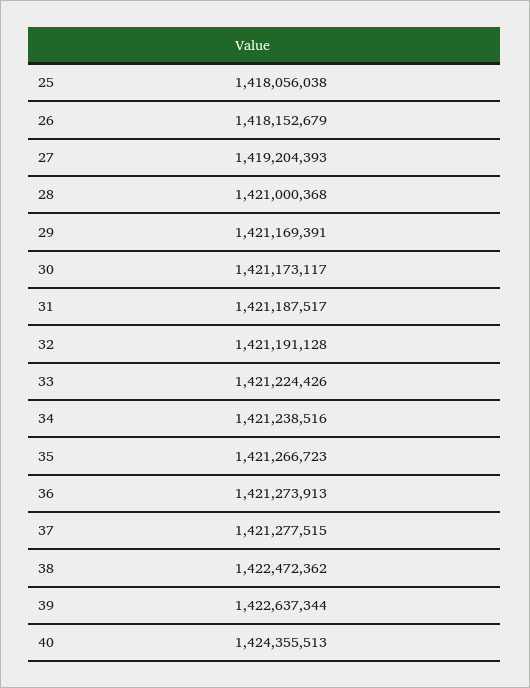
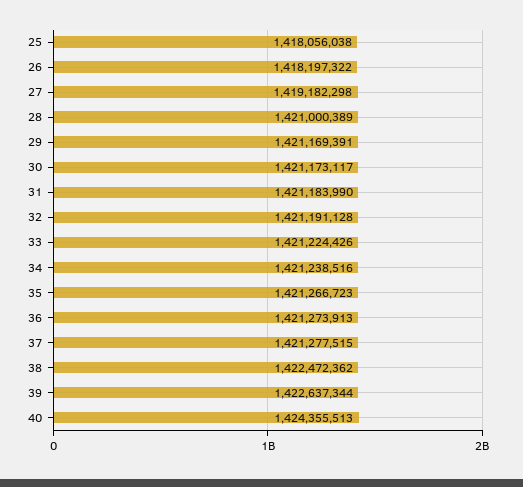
26: 1418152679 -> 1418197322
27: 1419204393 -> 1419182298
28: 1421000368 -> 1421000389
31: 1421187517 -> 1421183990

